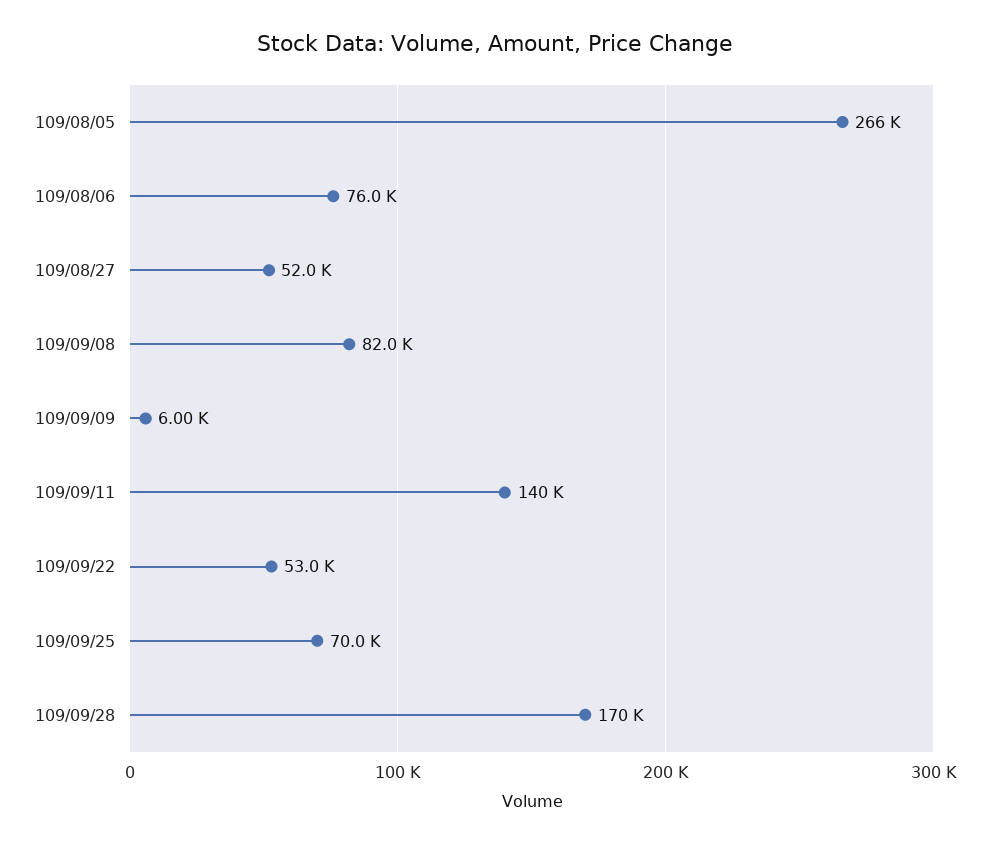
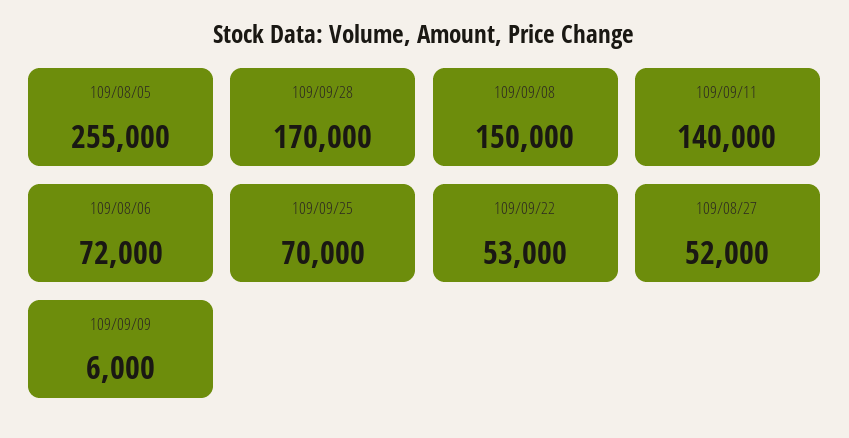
109/08/05: 266000 -> 255000
109/08/06: 76000 -> 72000
109/09/08: 82000 -> 150000

